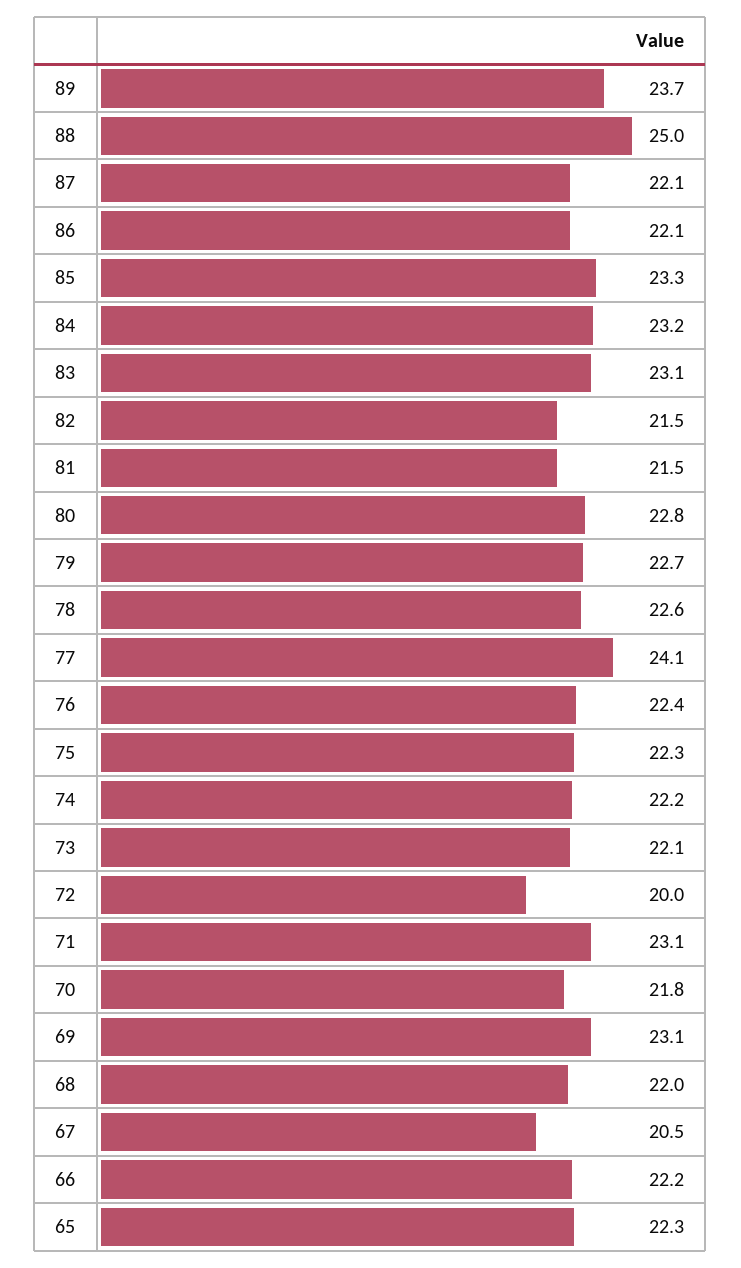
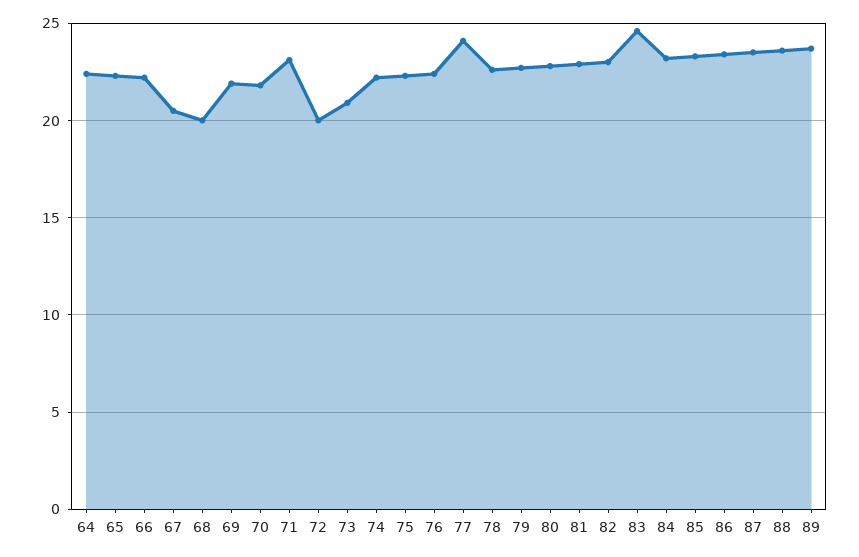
88: 25 -> 23.5
87: 22.1 -> 23.5
86: 22.1 -> 23.5
83: 23.1 -> 24.5
82: 21.5 -> 23
81: 21.5 -> 23
73: 22.1 -> 21
69: 23.1 -> 22
68: 22 -> 20
64: none -> 22.5

